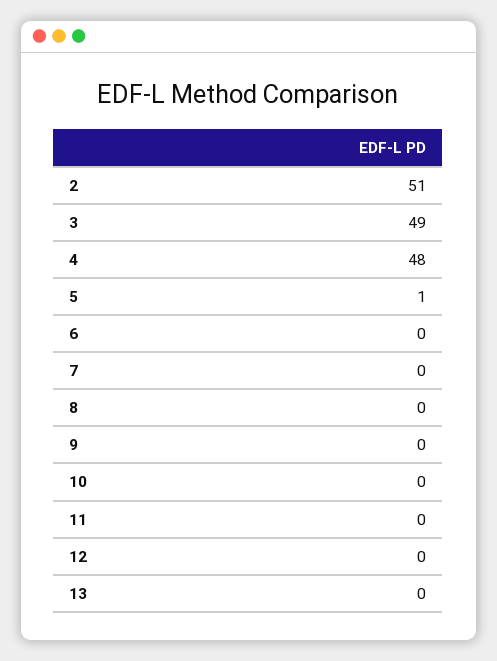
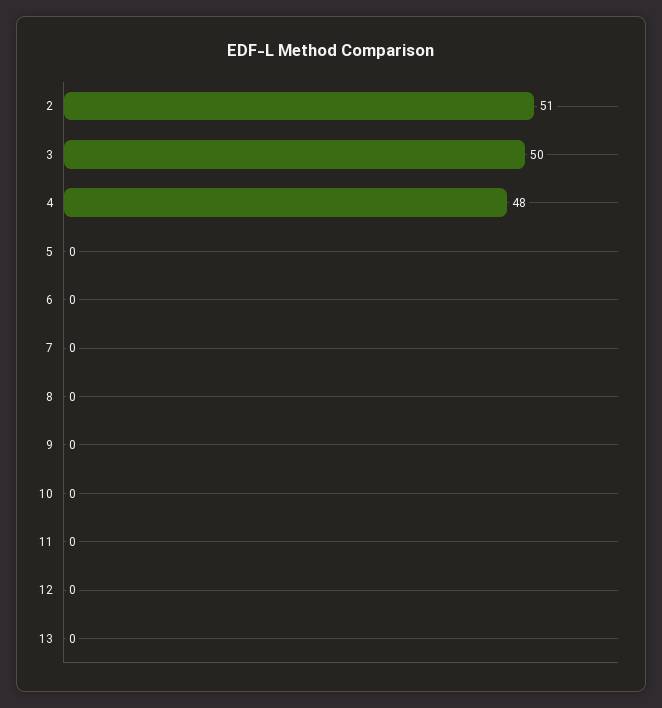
3: 49 -> 50
5: 1 -> 0

